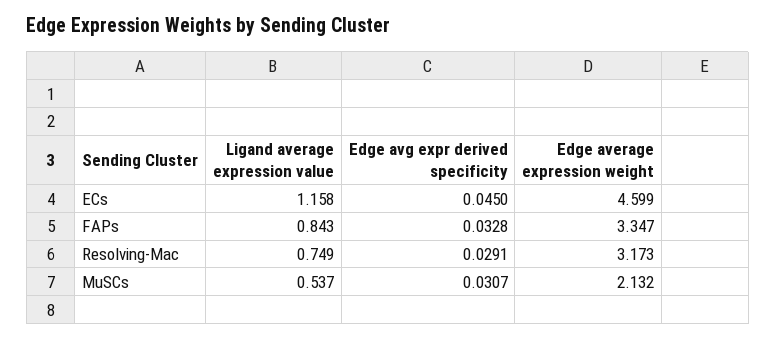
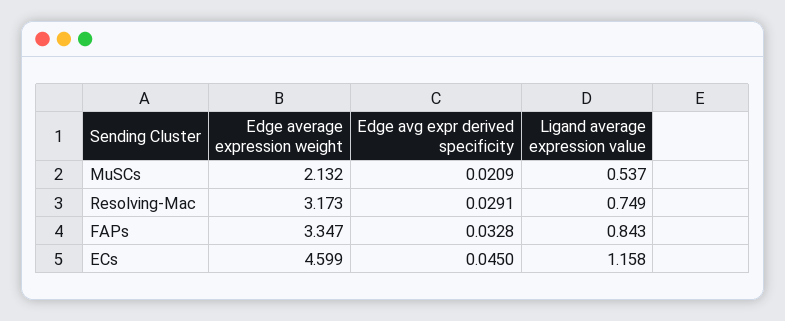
Edge avg expr derived specificity, MuSCs: 0.0307 -> 0.0209

